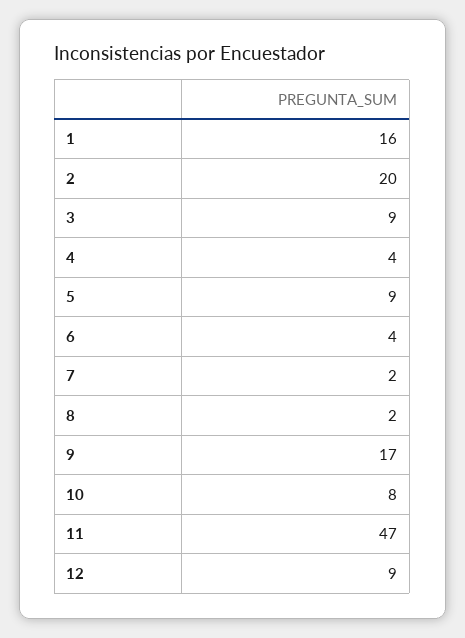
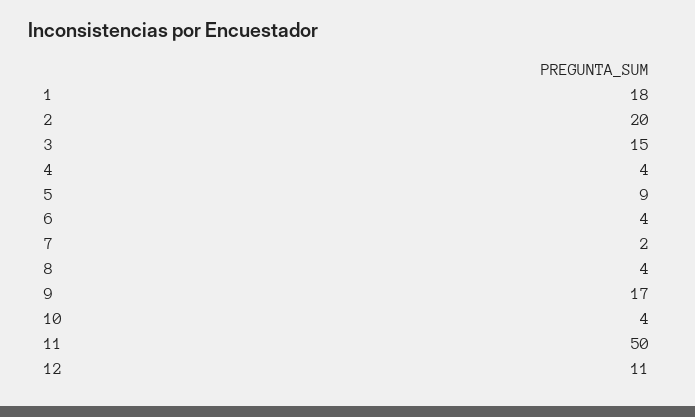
1: 16 -> 18
3: 9 -> 15
8: 2 -> 4
10: 8 -> 4
11: 47 -> 50
12: 9 -> 11

